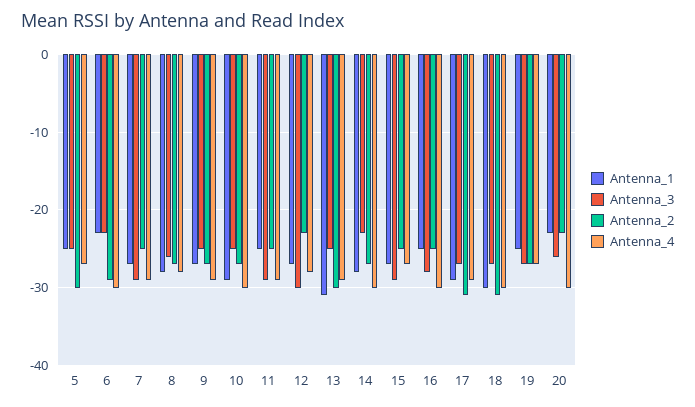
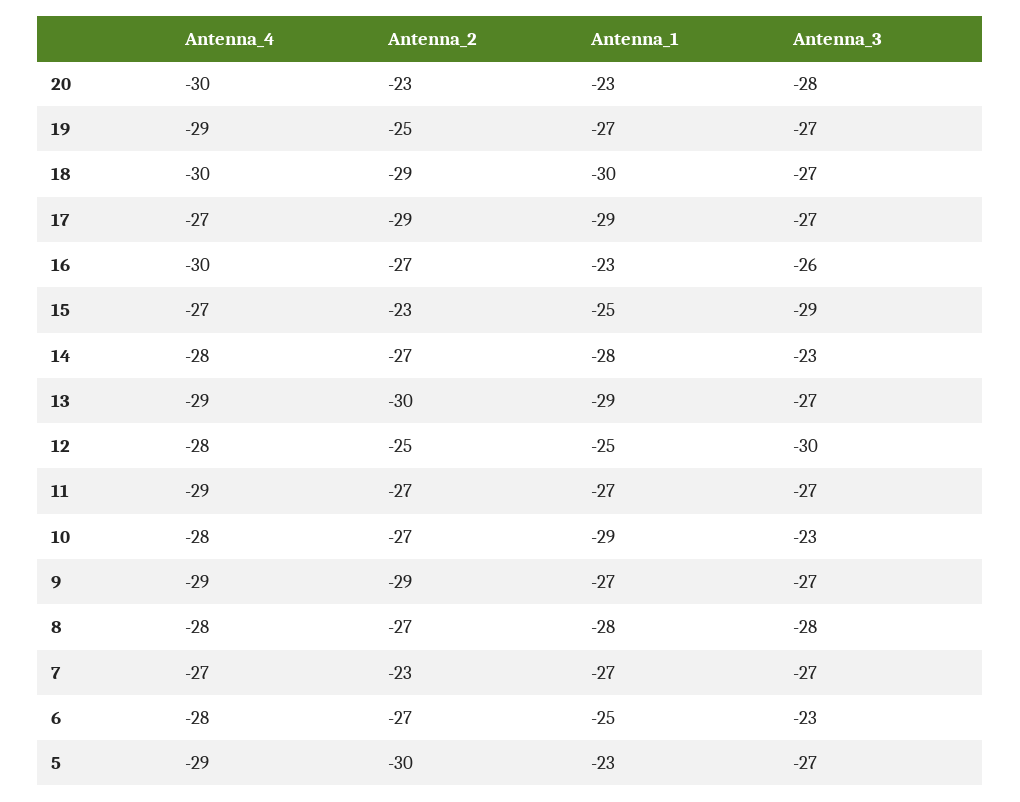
Antenna_1, 5: -25 -> -23
Antenna_3, 5: -25 -> -27
Antenna_4, 5: -27 -> -29
Antenna_1, 6: -23 -> -25
Antenna_2, 6: -29 -> -27
Antenna_4, 6: -30 -> -28
Antenna_3, 7: -29 -> -27
Antenna_2, 7: -25 -> -23
Antenna_4, 7: -29 -> -27
Antenna_3, 8: -26 -> -28
Antenna_3, 9: -25 -> -27
Antenna_2, 9: -27 -> -29
Antenna_3, 10: -25 -> -23
Antenna_4, 10: -30 -> -28
Antenna_1, 11: -25 -> -27
Antenna_3, 11: -29 -> -27
Antenna_2, 11: -25 -> -27
Antenna_1, 12: -27 -> -25
Antenna_2, 12: -23 -> -25
Antenna_1, 13: -31 -> -29
Antenna_3, 13: -25 -> -27
Antenna_4, 14: -30 -> -28
Antenna_1, 15: -27 -> -25
Antenna_2, 15: -25 -> -23
Antenna_1, 16: -25 -> -23
Antenna_3, 16: -28 -> -26
Antenna_2, 16: -25 -> -27
Antenna_2, 17: -31 -> -29
Antenna_4, 17: -29 -> -27
Antenna_2, 18: -31 -> -29
Antenna_1, 19: -25 -> -27
Antenna_2, 19: -27 -> -25
Antenna_4, 19: -27 -> -29
Antenna_3, 20: -26 -> -28

